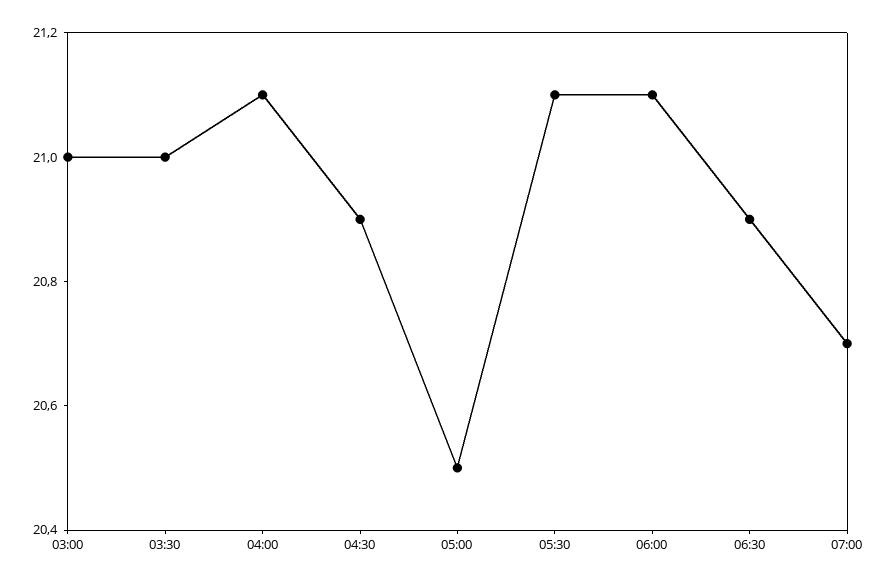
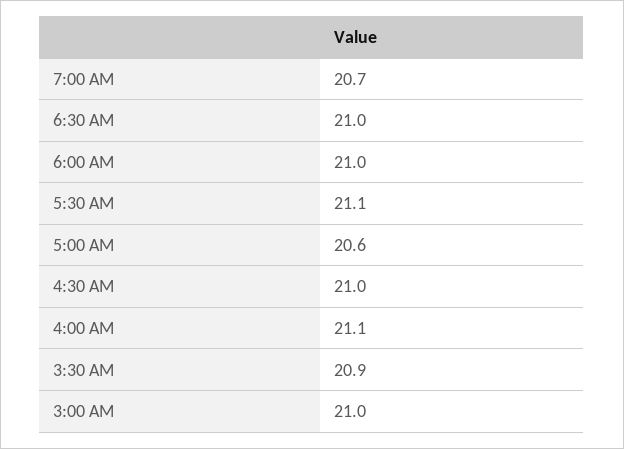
03:30: 21 -> 20.9
04:30: 20.9 -> 21
05:00: 20.5 -> 20.6
06:00: 21.1 -> 21
06:30: 20.9 -> 21

